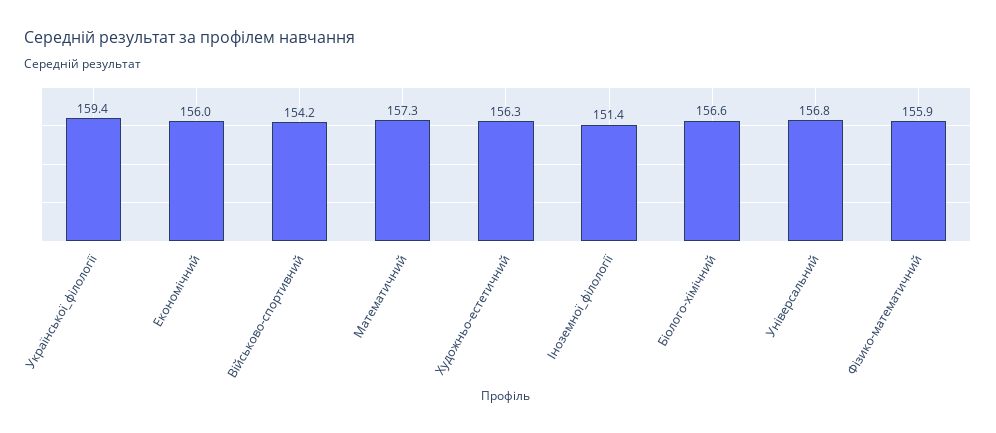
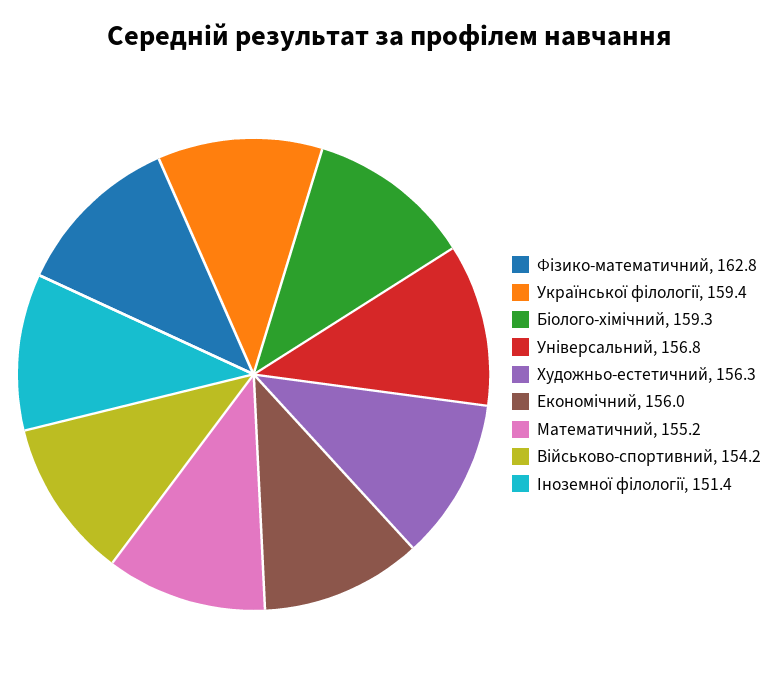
Математичний: 157.3 -> 155.2
Біолого-хімічний: 156.6 -> 159.3
Фізико-математичний: 155.9 -> 162.8

